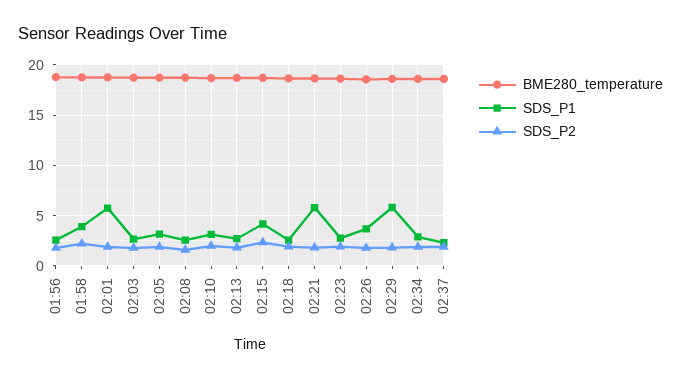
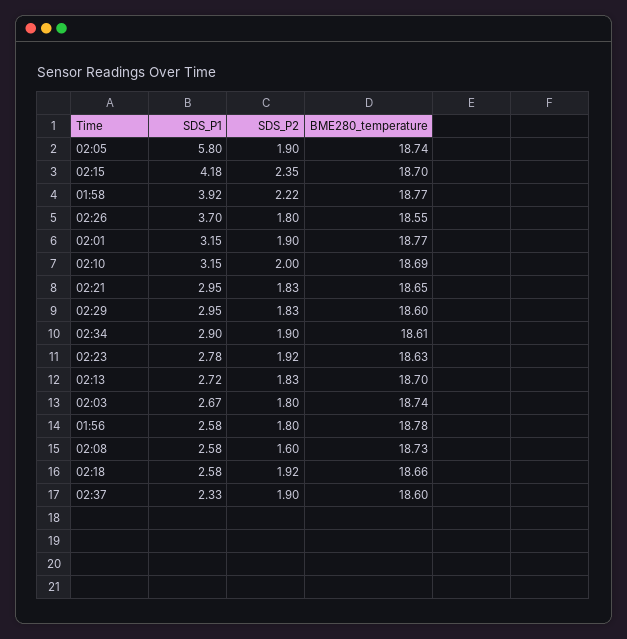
SDS_P1, 02:01: 6 -> 3.15
SDS_P1, 02:05: 3 -> 5.8
SDS_P1, 02:21: 6 -> 2.95
SDS_P1, 02:29: 6 -> 2.95

